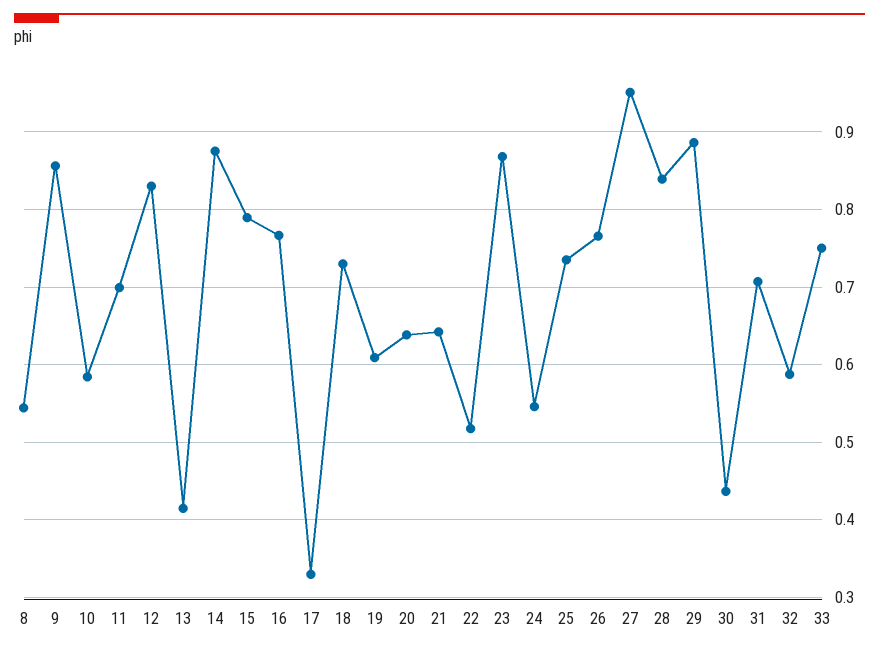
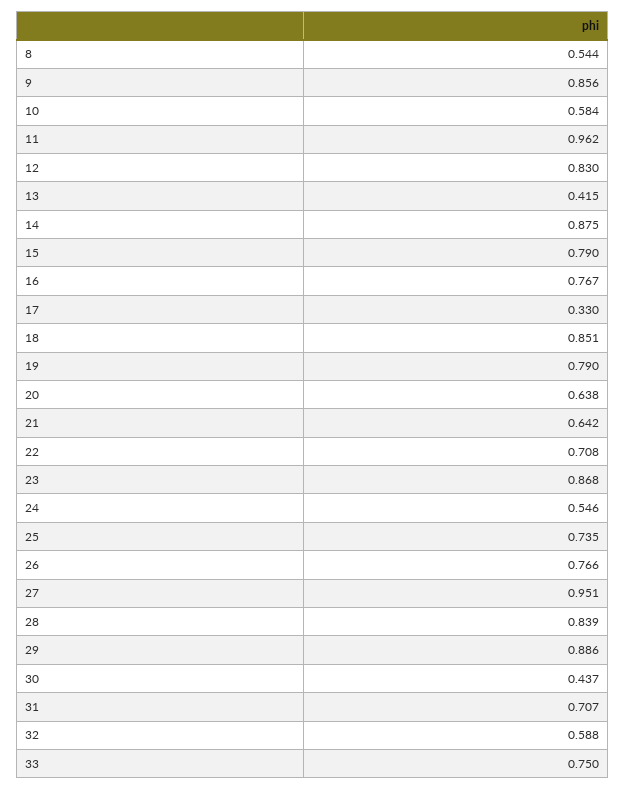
11: 0.7 -> 0.962
18: 0.73 -> 0.851
19: 0.61 -> 0.79
22: 0.52 -> 0.708

